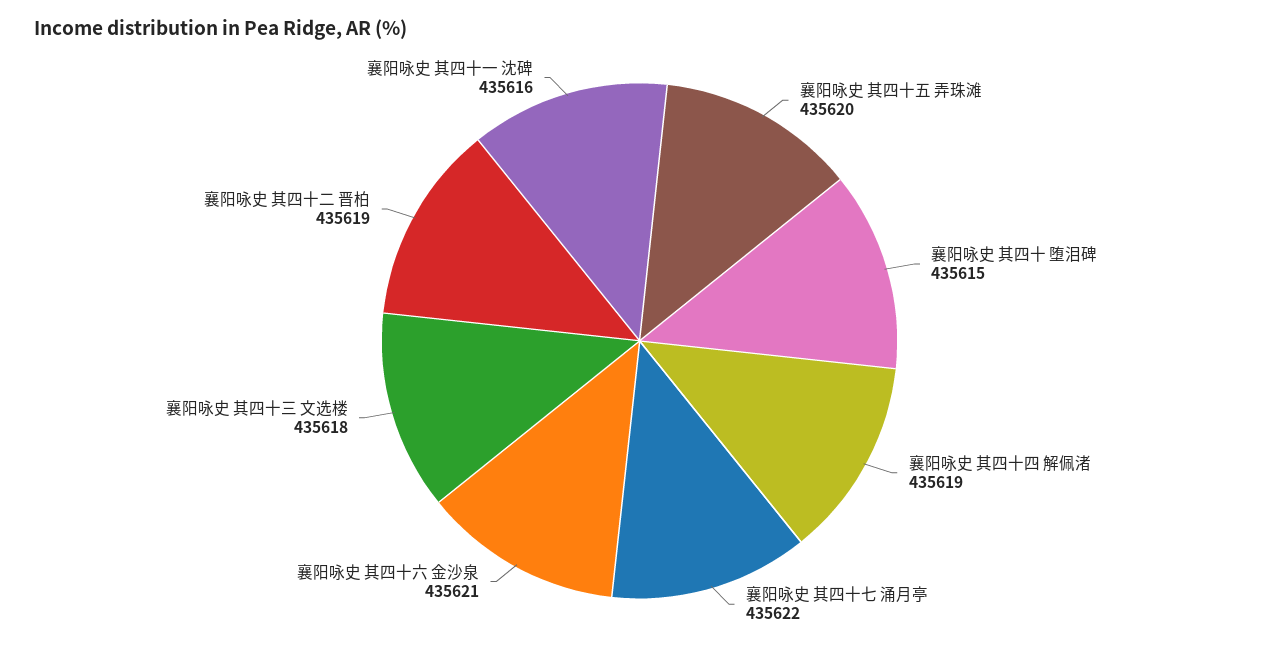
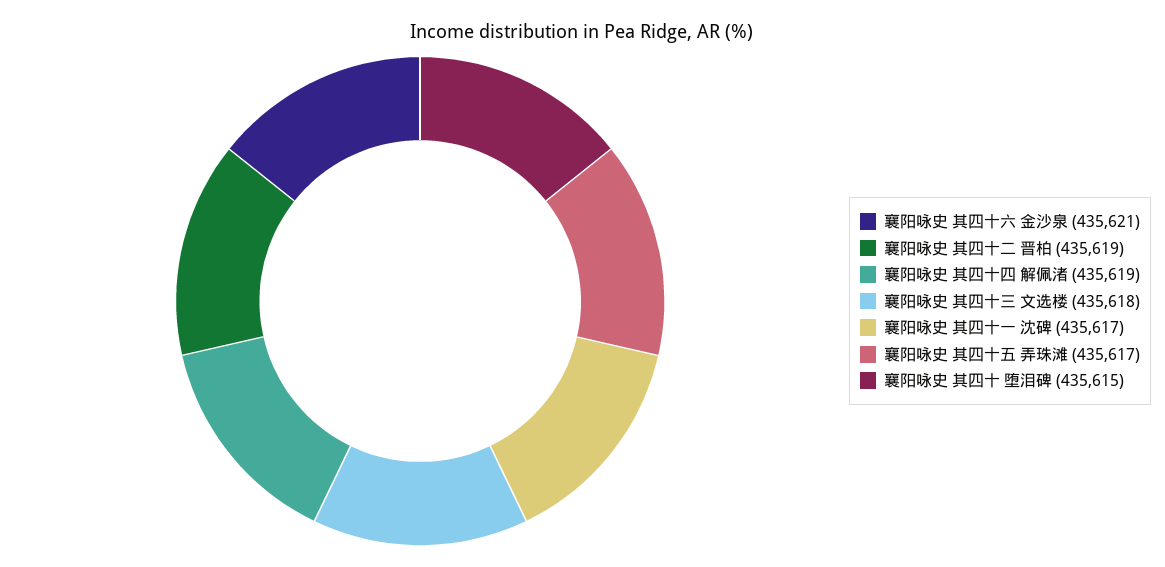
襄阳咏史 其四十五 弄珠滩: 435620 -> 435617
襄阳咏史 其四十七 涌月亭: 435622 -> none
襄阳咏史 其四十一 沈碑: 435616 -> 435617

